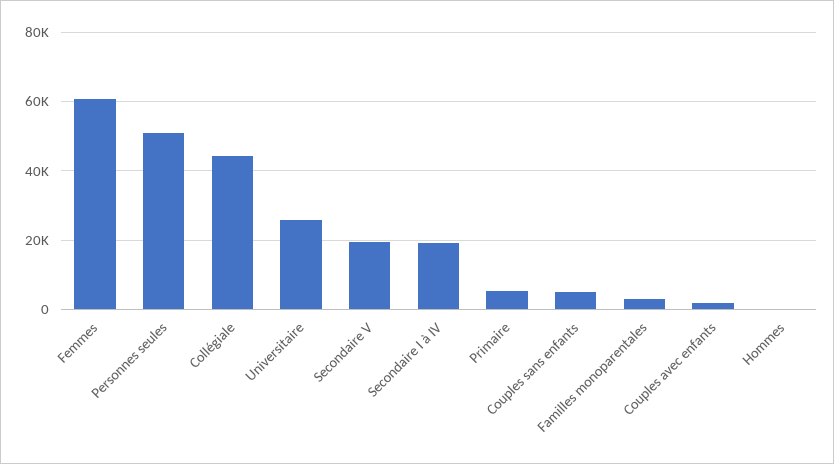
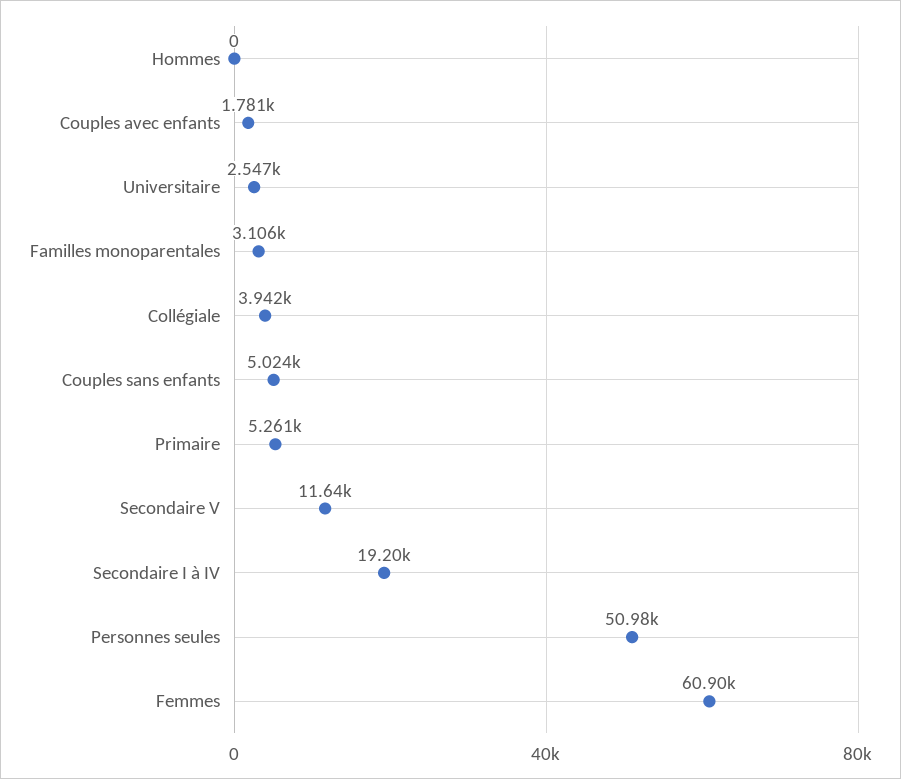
Collégiale: 44000 -> 3942
Universitaire: 26000 -> 2547
Secondaire V: 20000 -> 11640

